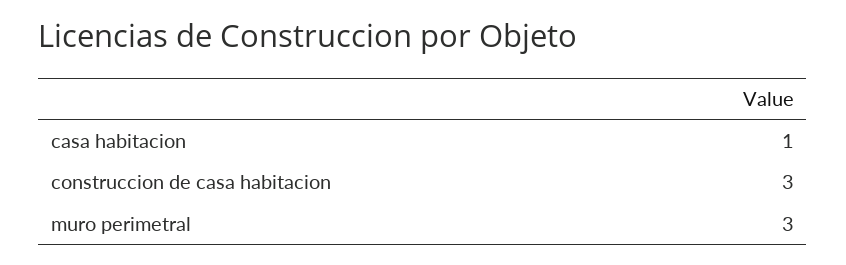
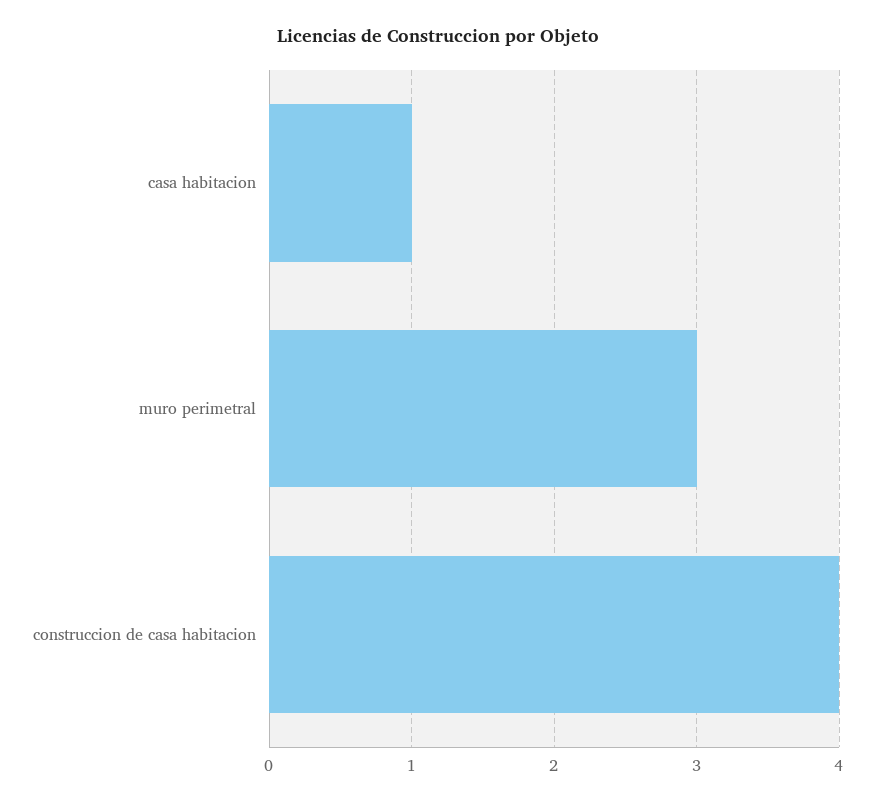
construccion de casa habitacion: 3 -> 4

